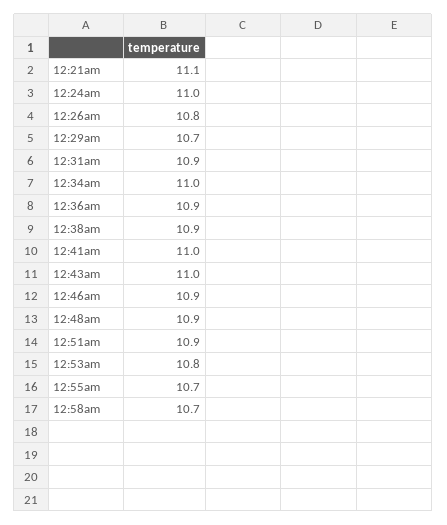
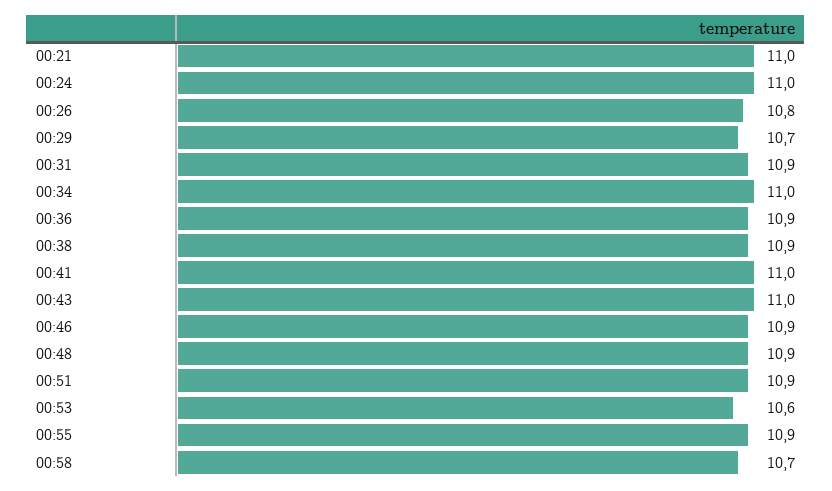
12:21am: 11.1 -> 11
12:53am: 10.8 -> 10.6
12:55am: 10.7 -> 10.9

